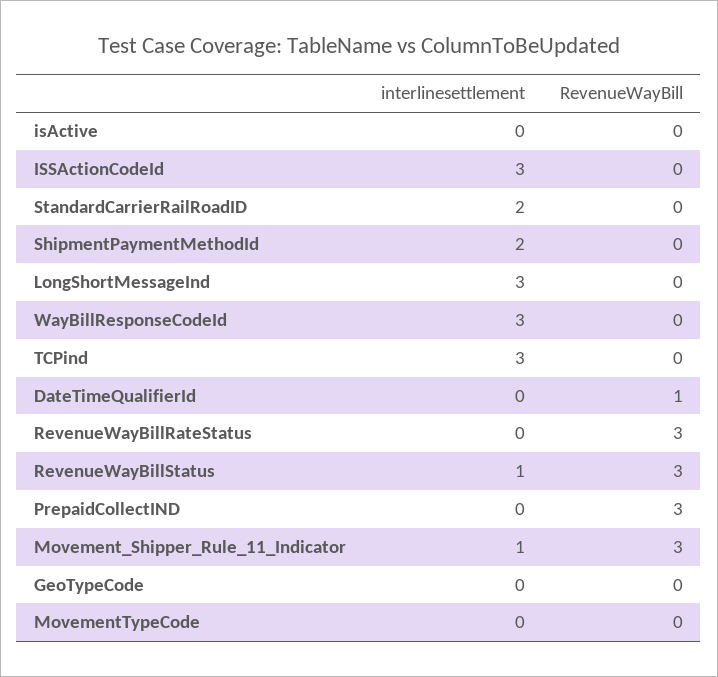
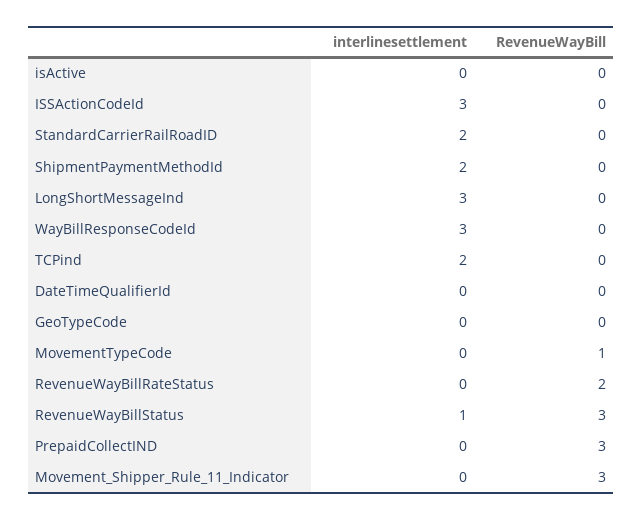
interlinesettlement, TCPind: 3 -> 2
RevenueWayBill, DateTimeQualifierId: 1 -> 0
RevenueWayBill, RevenueWayBillRateStatus: 3 -> 2
interlinesettlement, Movement_Shipper_Rule_11_Indicator: 1 -> 0
RevenueWayBill, MovementTypeCode: 0 -> 1

